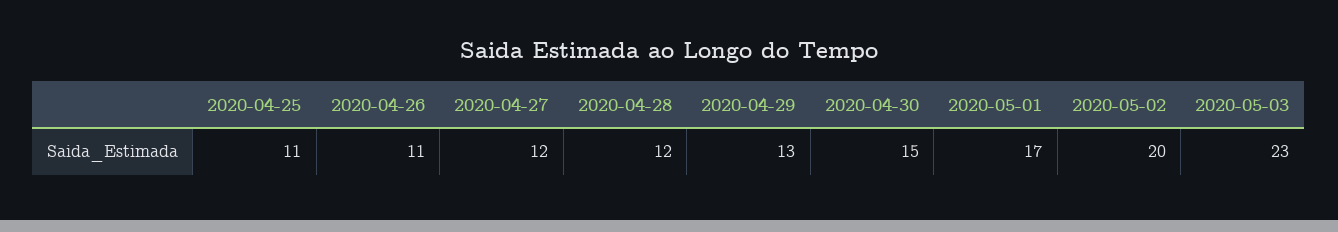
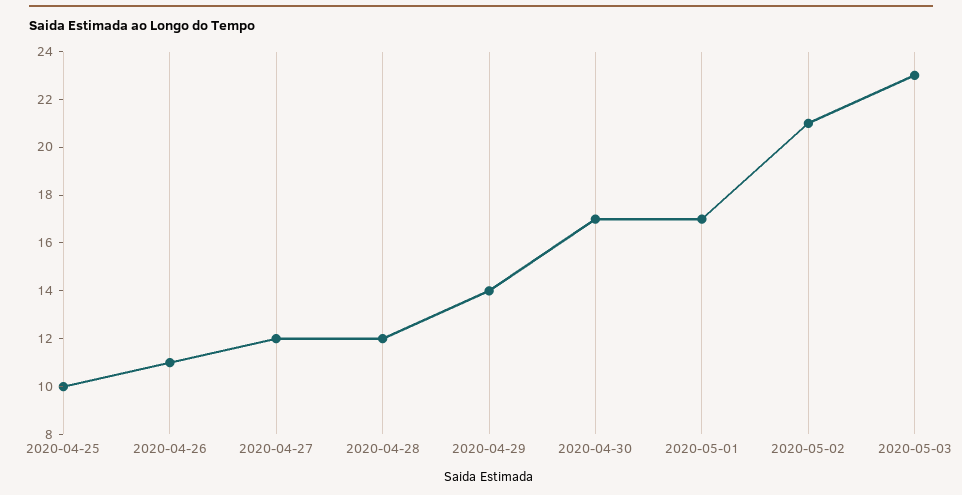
2020-04-25: 11 -> 10
2020-04-29: 13 -> 14
2020-04-30: 15 -> 17
2020-05-02: 20 -> 21

